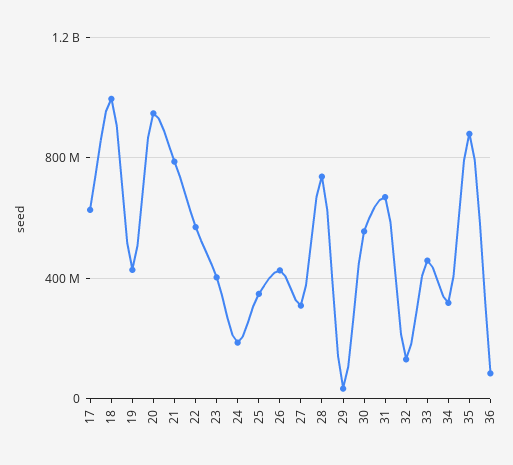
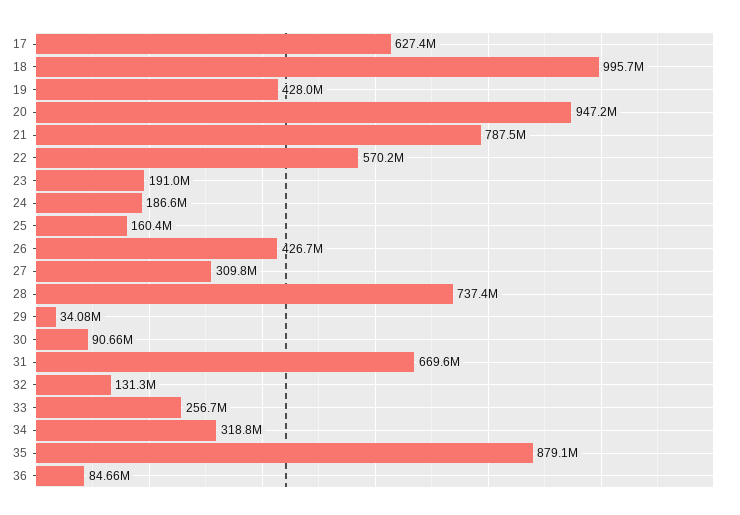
23: 400000000 -> 191000000
25: 350000000 -> 160400000
30: 550000000 -> 90660000
33: 450000000 -> 256700000

